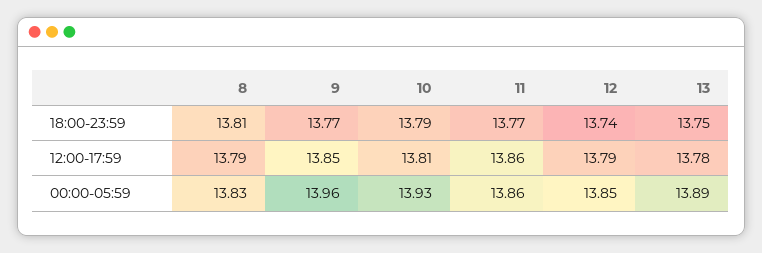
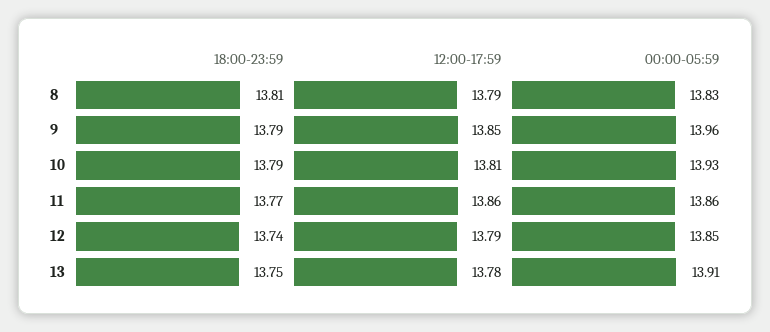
9, 18:00-23:59: 13.77 -> 13.79
13, 00:00-05:59: 13.89 -> 13.91

